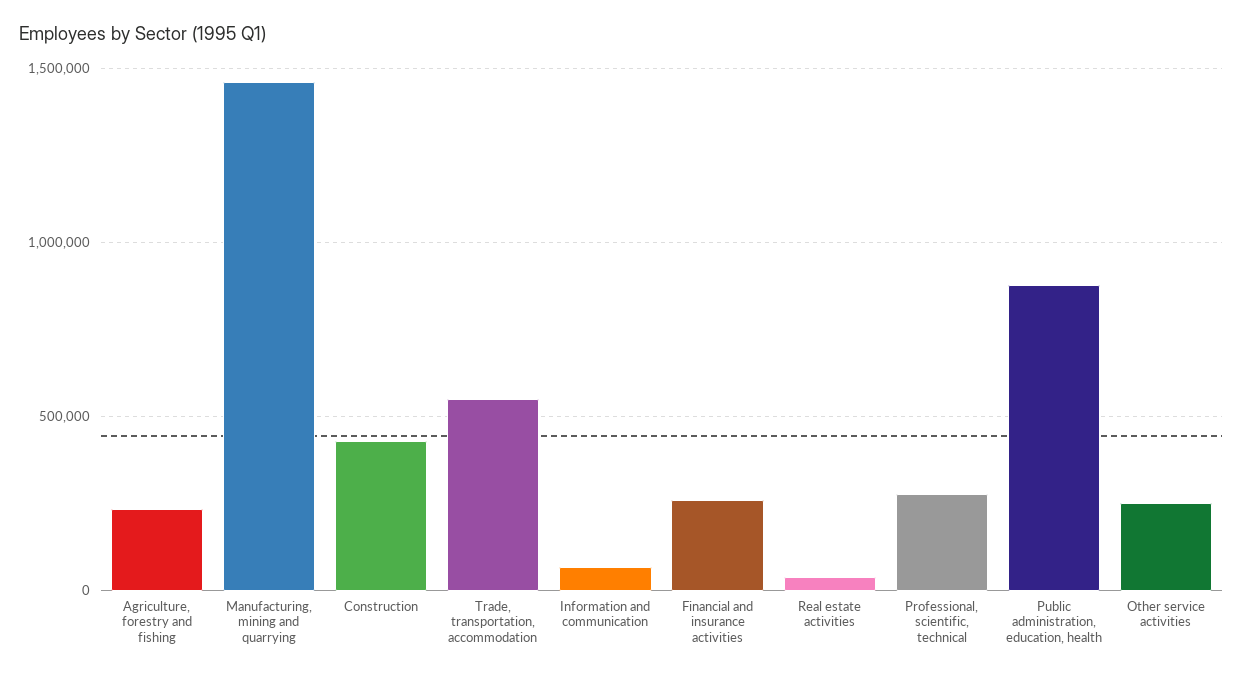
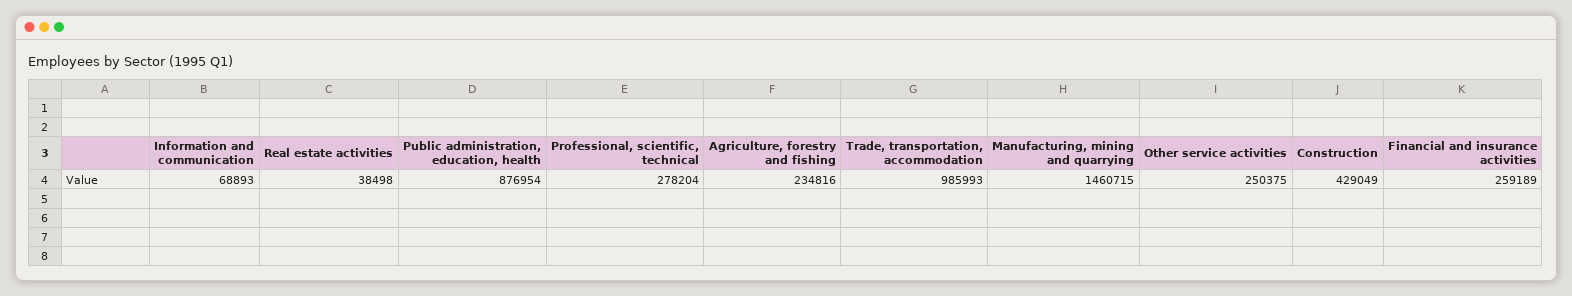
Trade, transportation, accommodation: 550000 -> 985993

